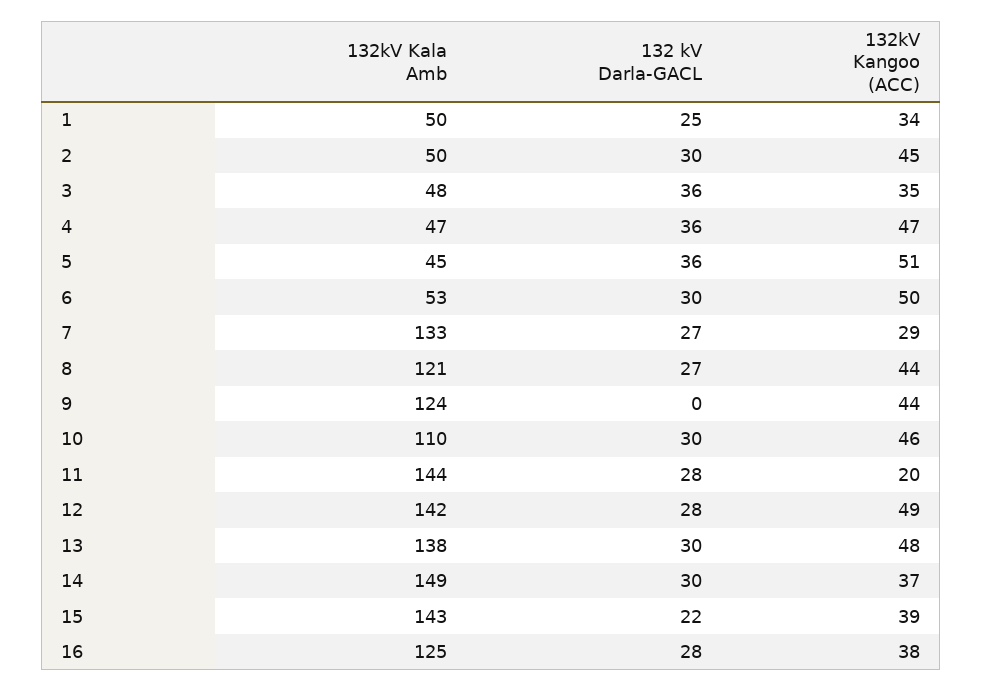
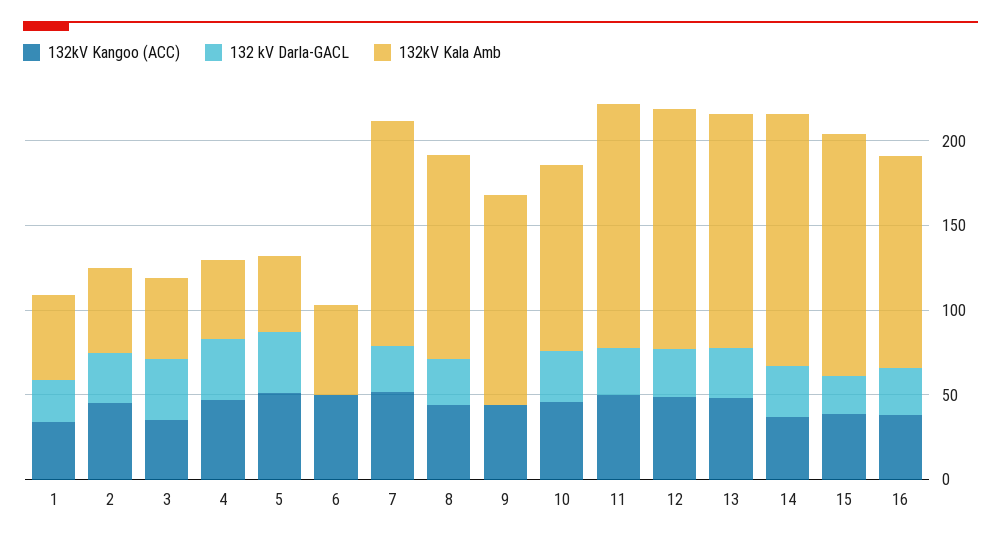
132 kV Darla-GACL, 6: 30 -> 0
132kV Kangoo (ACC), 7: 29 -> 50
132kV Kangoo (ACC), 11: 20 -> 50

